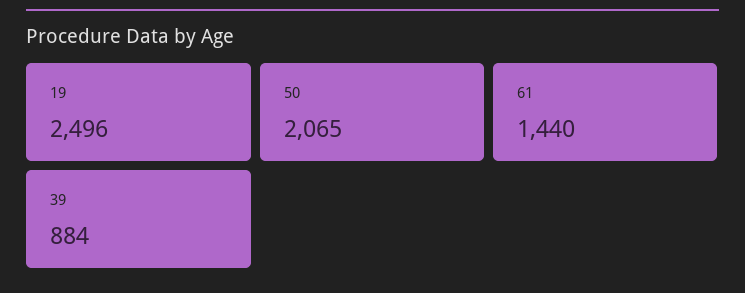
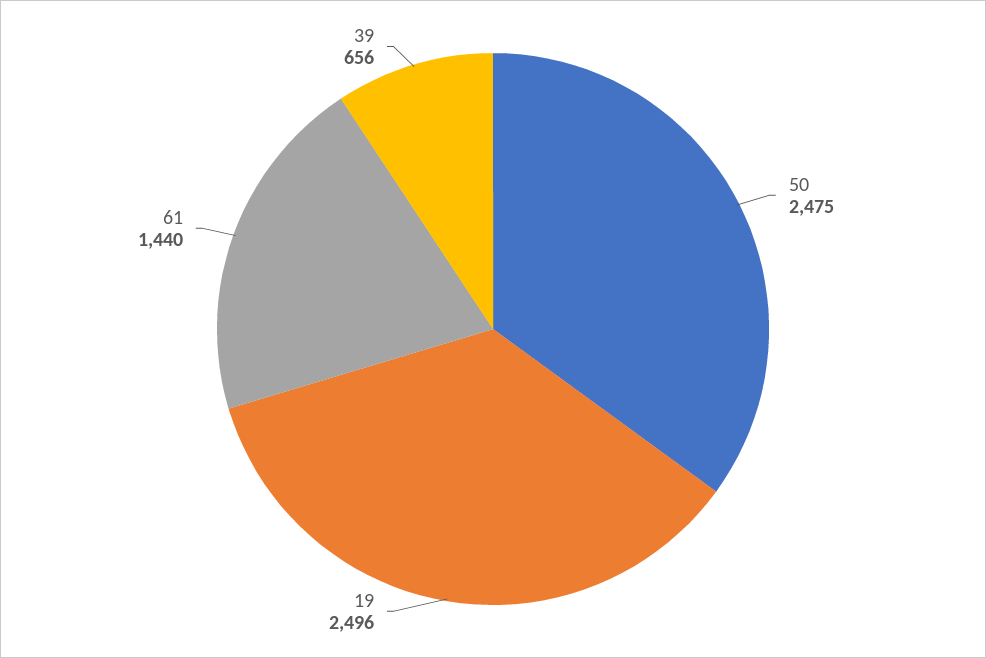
50: 2065 -> 2475
39: 884 -> 656

